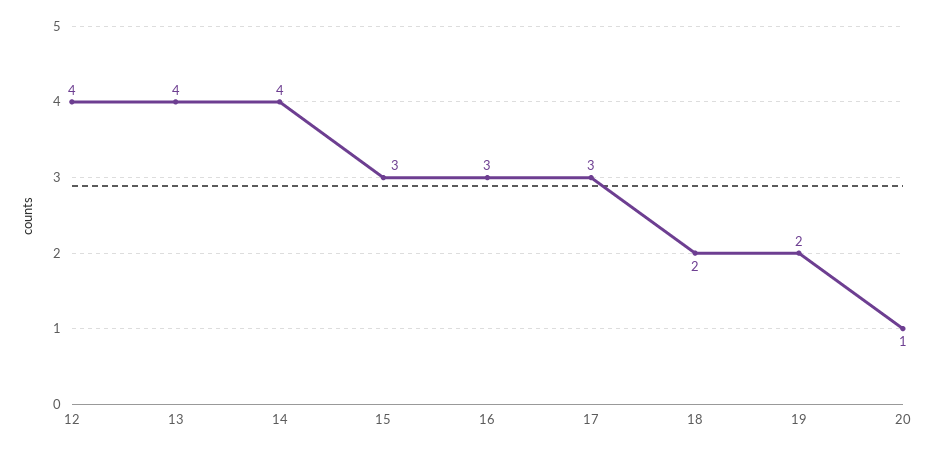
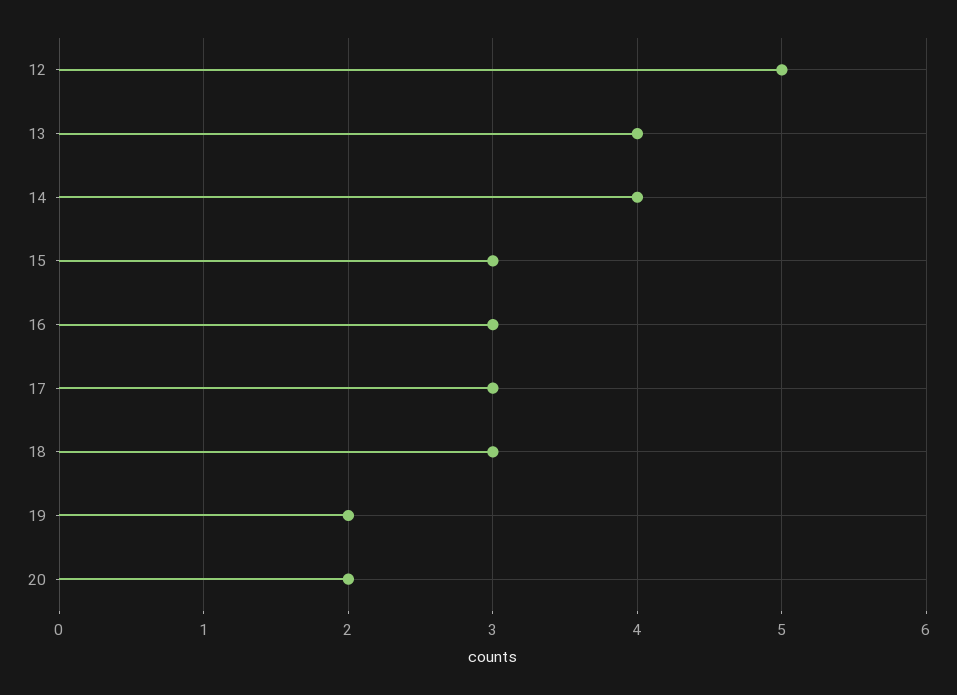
12: 4 -> 5
18: 2 -> 3
20: 1 -> 2

